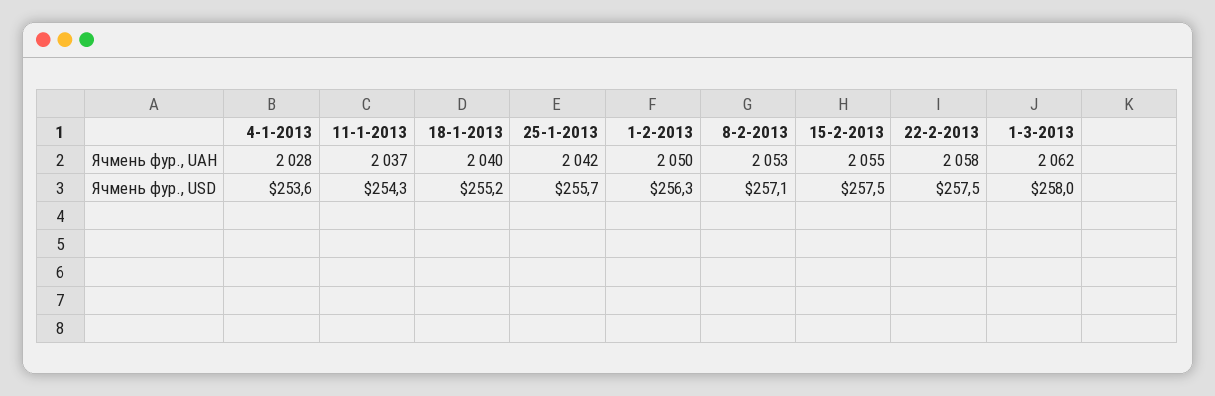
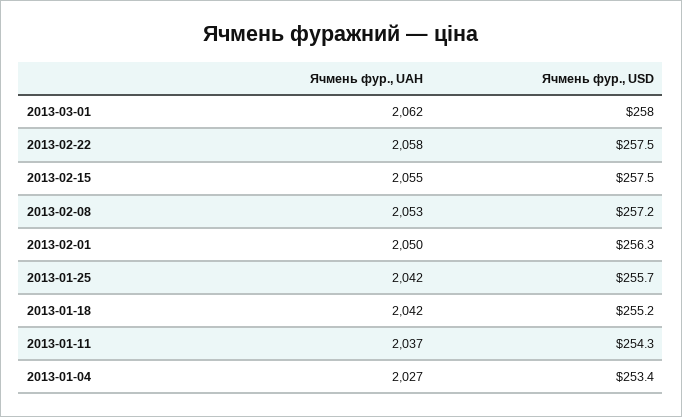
4-1-2013, Ячмень фур., UAH: 2028 -> 2027
18-1-2013, Ячмень фур., UAH: 2040 -> 2042
4-1-2013, Ячмень фур., USD: 253.6 -> 253.4
8-2-2013, Ячмень фур., USD: 257.1 -> 257.2

